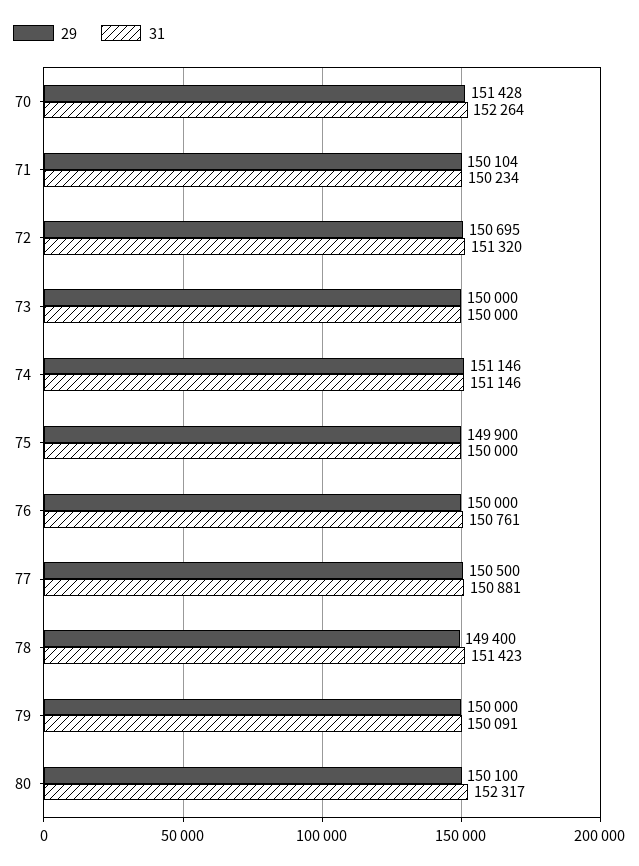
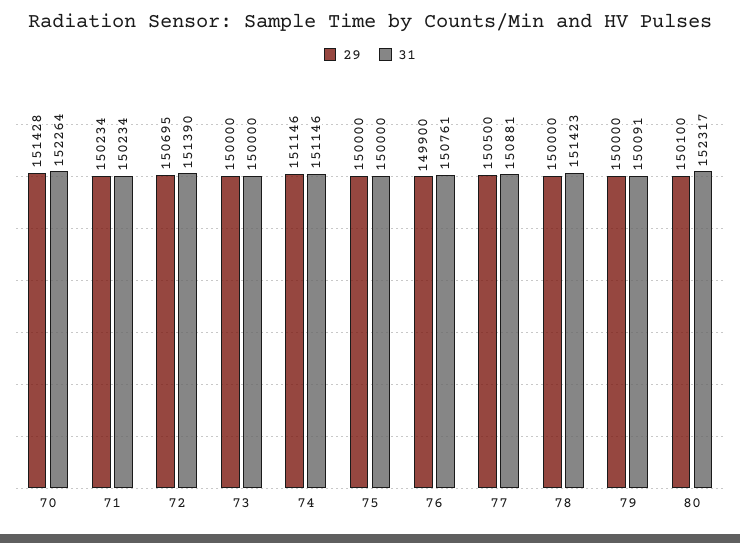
29, 71: 150104 -> 150234
31, 72: 151320 -> 151390
29, 75: 149900 -> 150000
29, 76: 150000 -> 149900
29, 78: 149400 -> 150000

